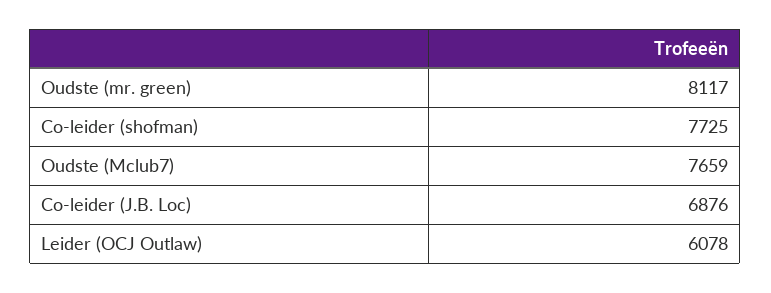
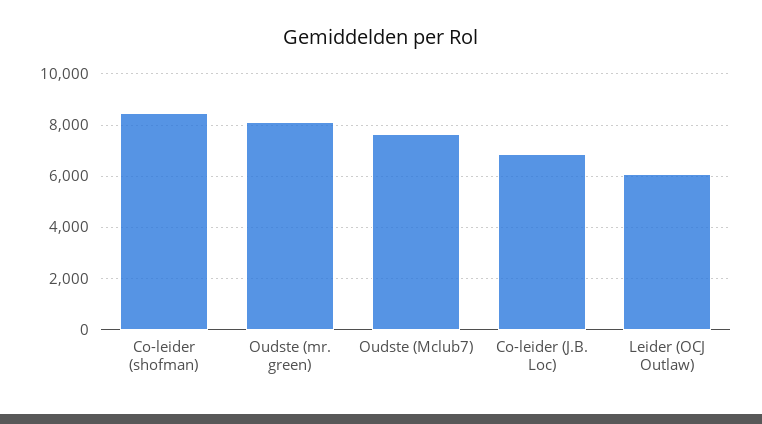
Co-leider (shofman): 7725 -> 8500

